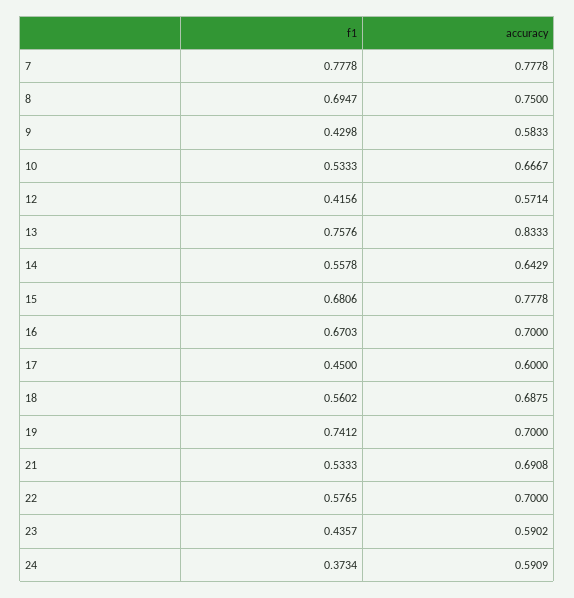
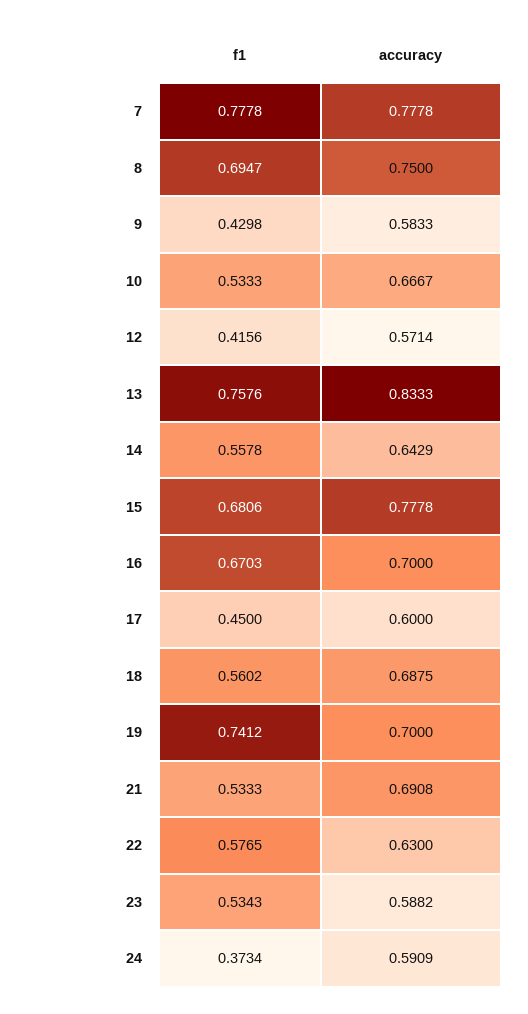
accuracy, 22: 0.7 -> 0.63
f1, 23: 0.4357 -> 0.5343
accuracy, 23: 0.5902 -> 0.5882

